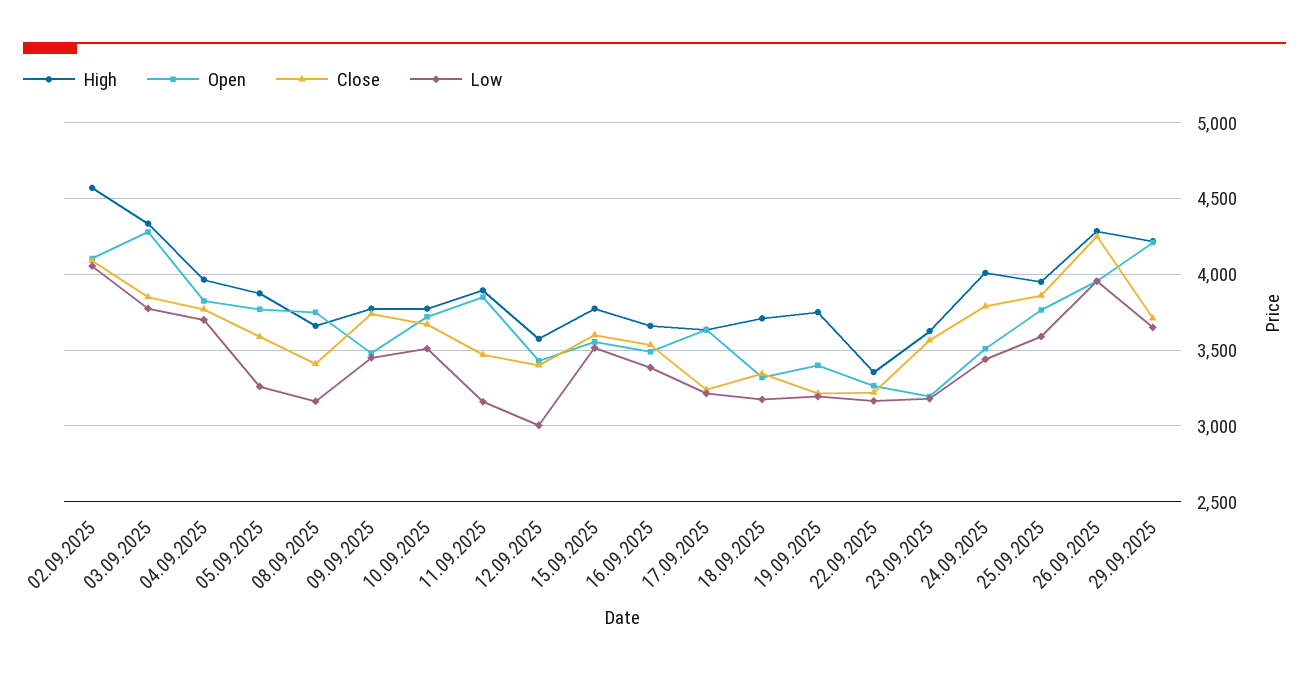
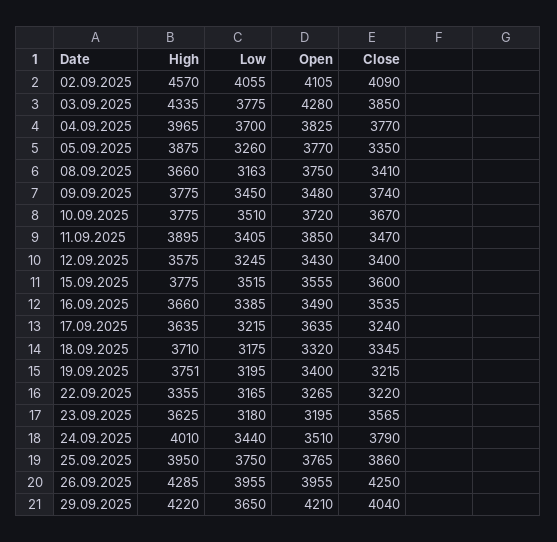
Close, 05.09.2025: 3600 -> 3350
Low, 11.09.2025: 3150 -> 3405
Low, 12.09.2025: 3000 -> 3245
Low, 25.09.2025: 3600 -> 3750
Close, 29.09.2025: 3700 -> 4040

